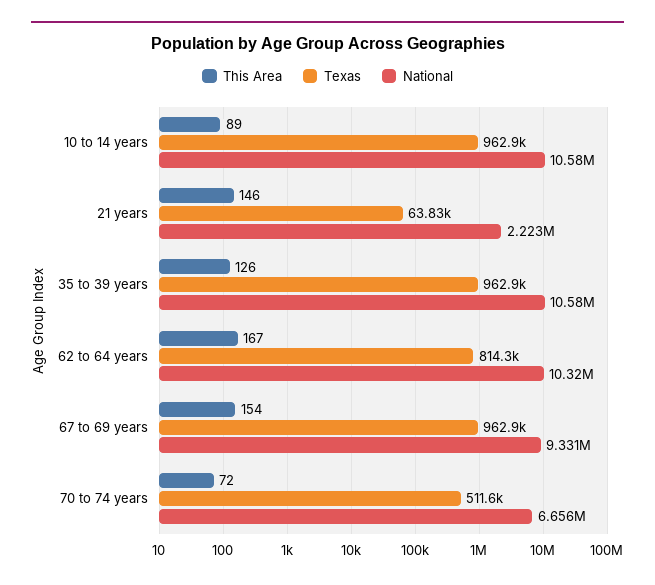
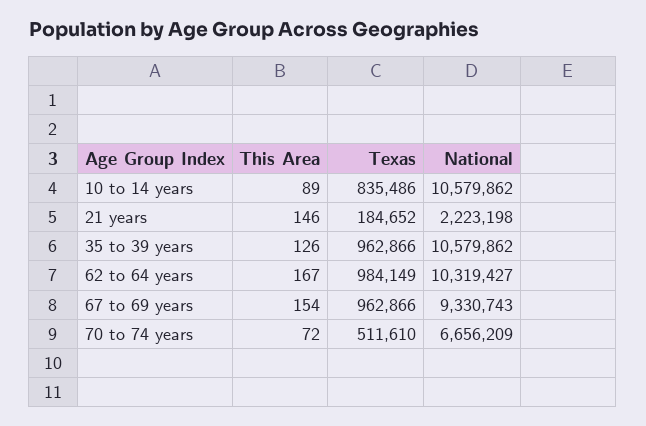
Texas, 10 to 14 years: 962900 -> 835486
Texas, 21 years: 63830 -> 184652
Texas, 62 to 64 years: 814300 -> 984149

